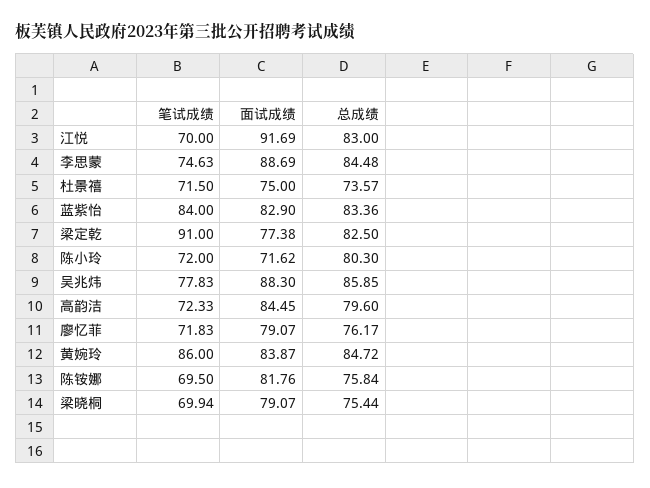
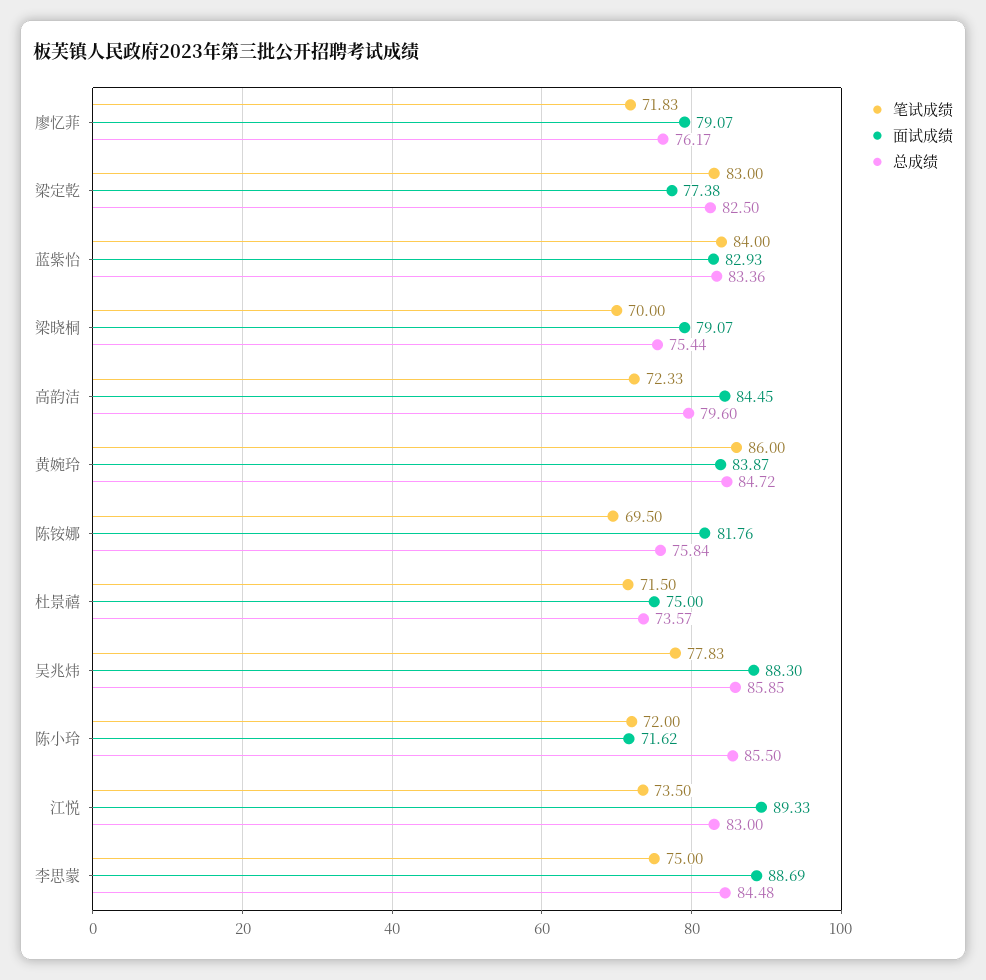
笔试成绩, 江悦: 70 -> 73.5
面试成绩, 江悦: 91.69 -> 89.33
笔试成绩, 李思蒙: 74.63 -> 75
面试成绩, 蓝紫怡: 82.9 -> 82.93
笔试成绩, 梁定亁: 91 -> 83
总成绩, 陈小玲: 80.3 -> 85.5
笔试成绩, 梁晓桐: 69.94 -> 70

